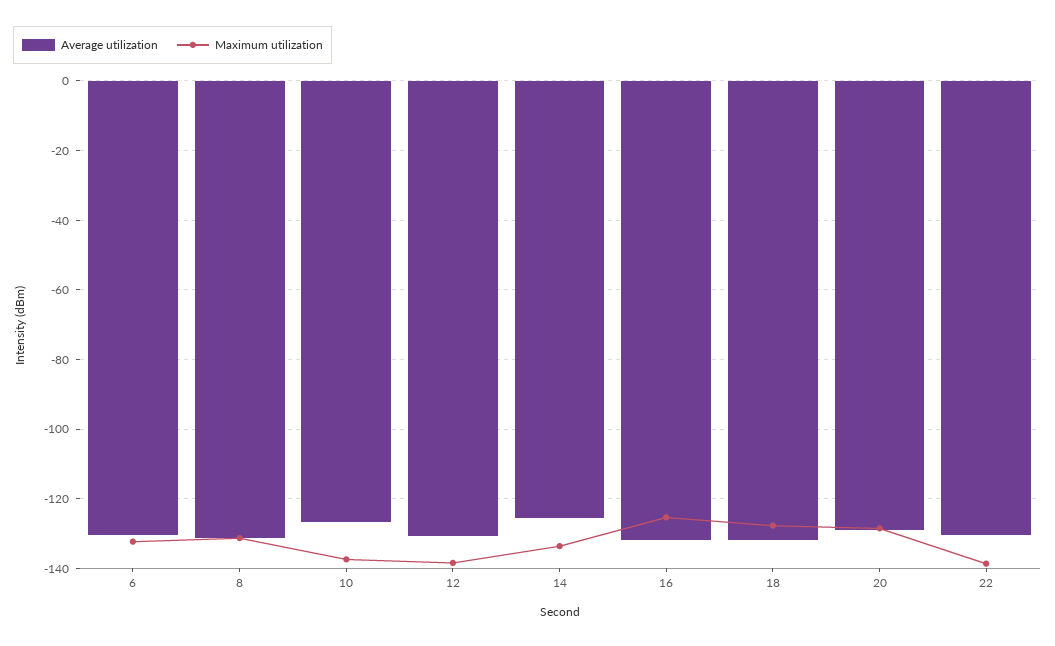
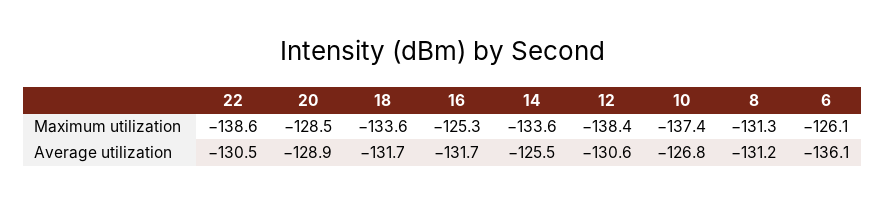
Average utilization, 6: -130 -> -136.1
Maximum utilization, 6: -132 -> -126.1
Maximum utilization, 18: -128 -> -133.6

